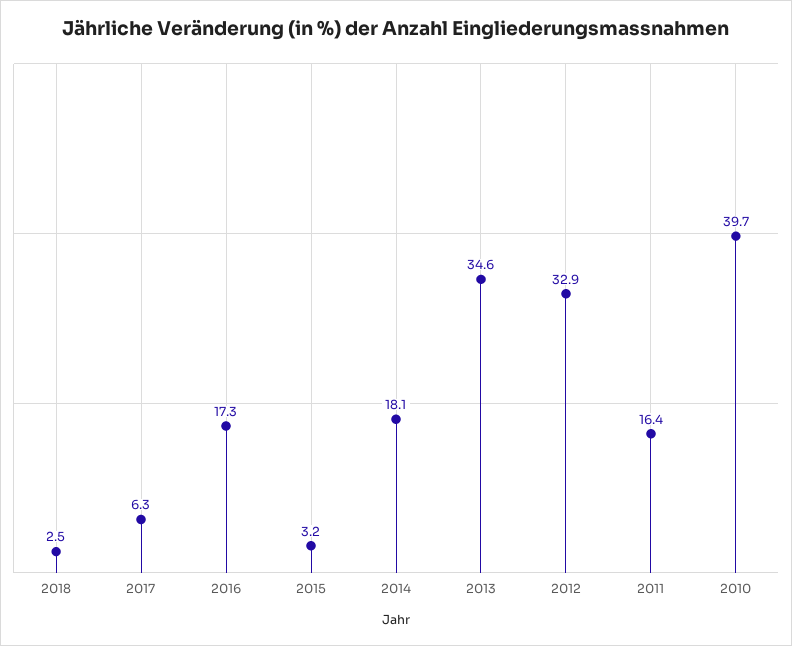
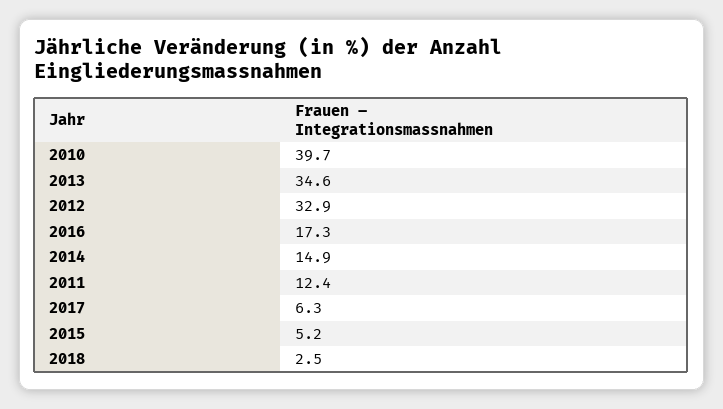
2015: 3.2 -> 5.2
2014: 18.1 -> 14.9
2011: 16.4 -> 12.4

